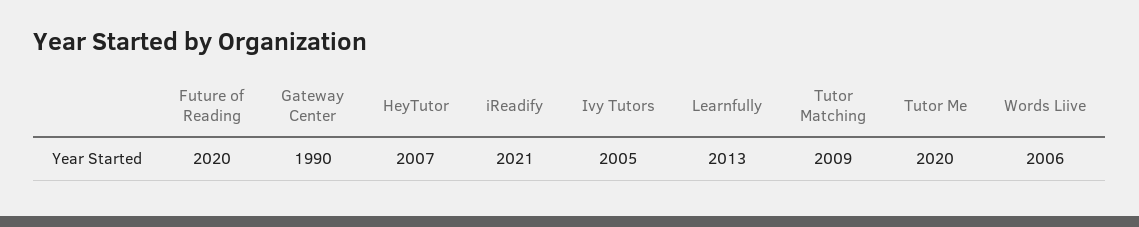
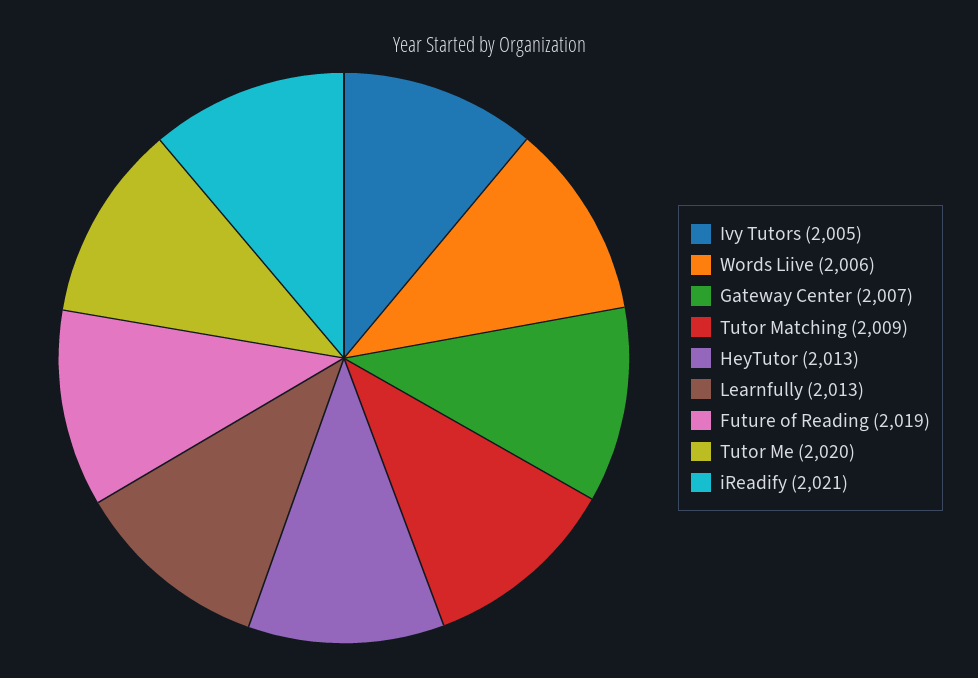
Future of Reading: 2020 -> 2019
Gateway Center: 1990 -> 2007
HeyTutor: 2007 -> 2013

